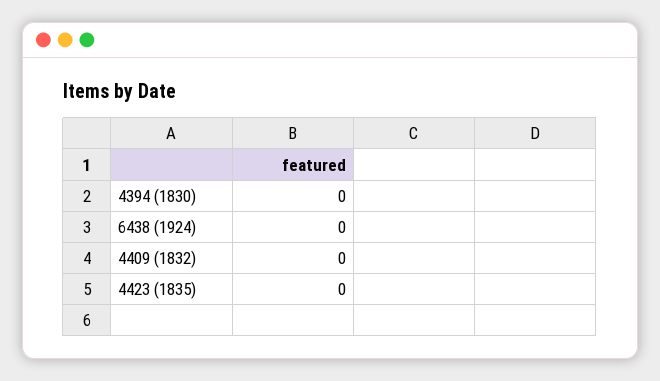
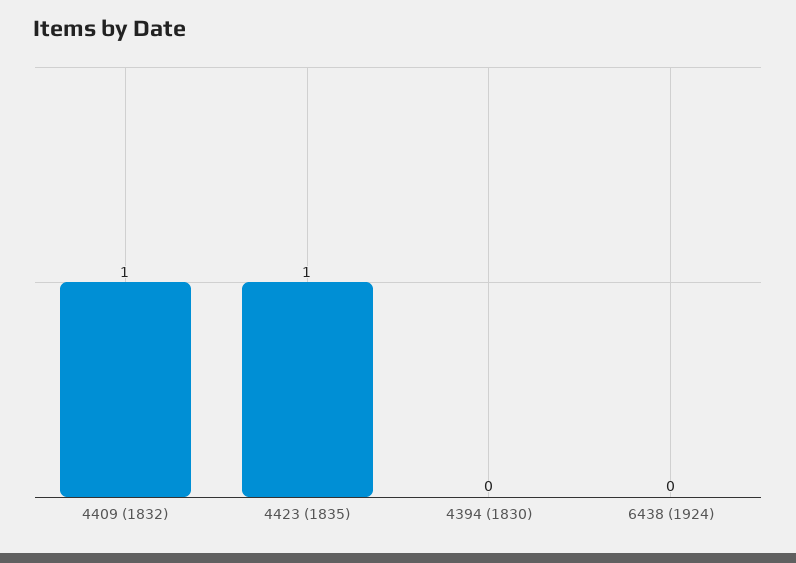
4409 (1832): 0 -> 1
4423 (1835): 0 -> 1

